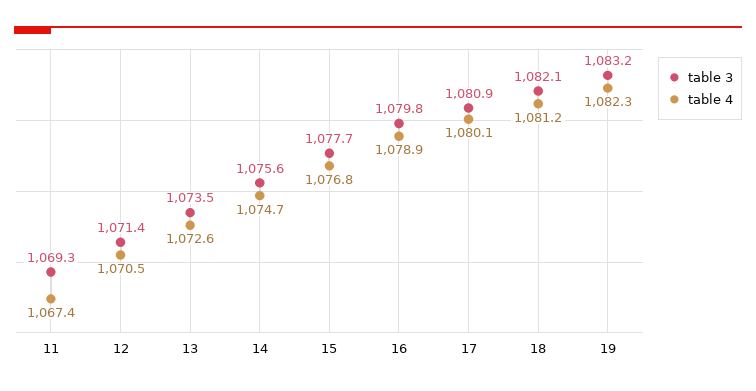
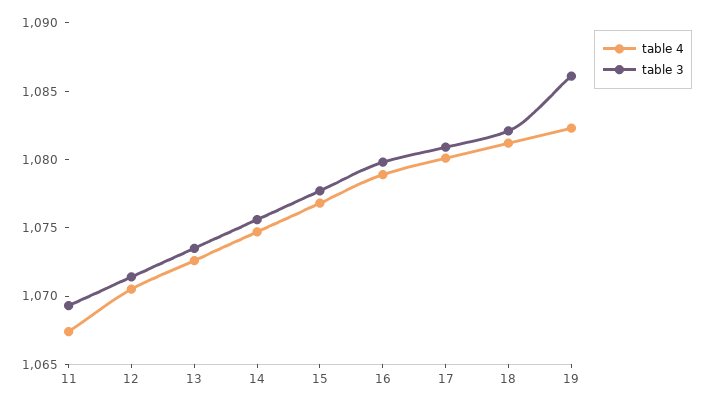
table 3, 19: 1083.2 -> 1086

